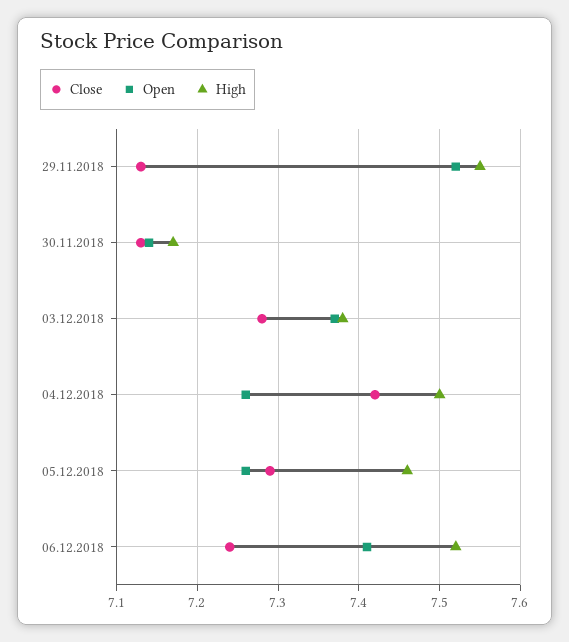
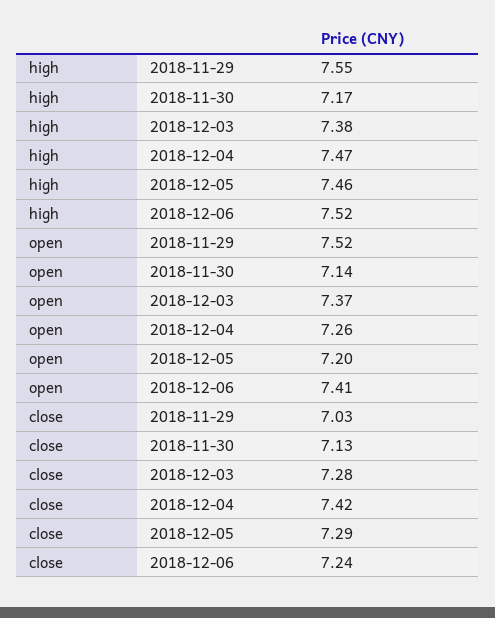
Close, 29.11.2018: 7.13 -> 7.03
High, 04.12.2018: 7.5 -> 7.47
Open, 05.12.2018: 7.26 -> 7.2

